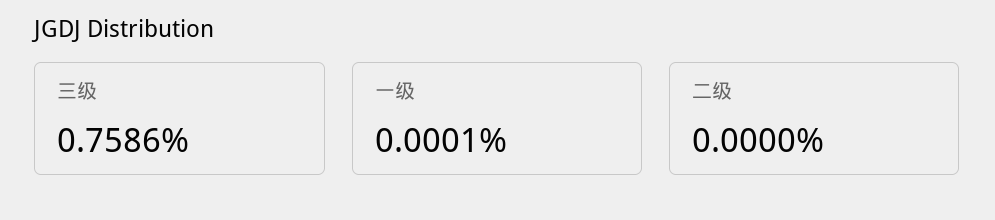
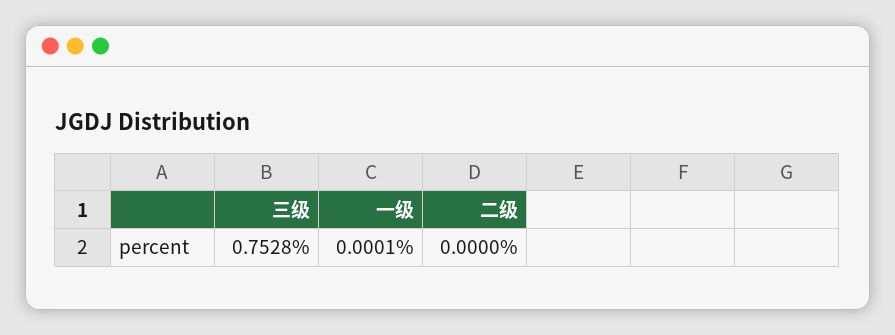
三级: 0.7586 -> 0.7528

